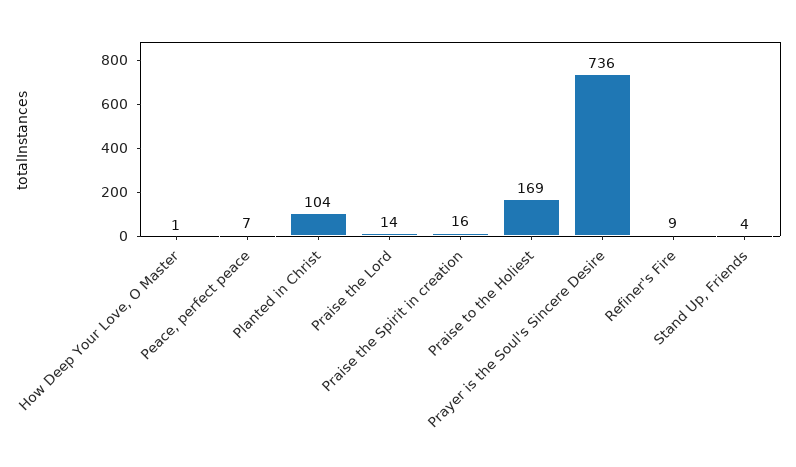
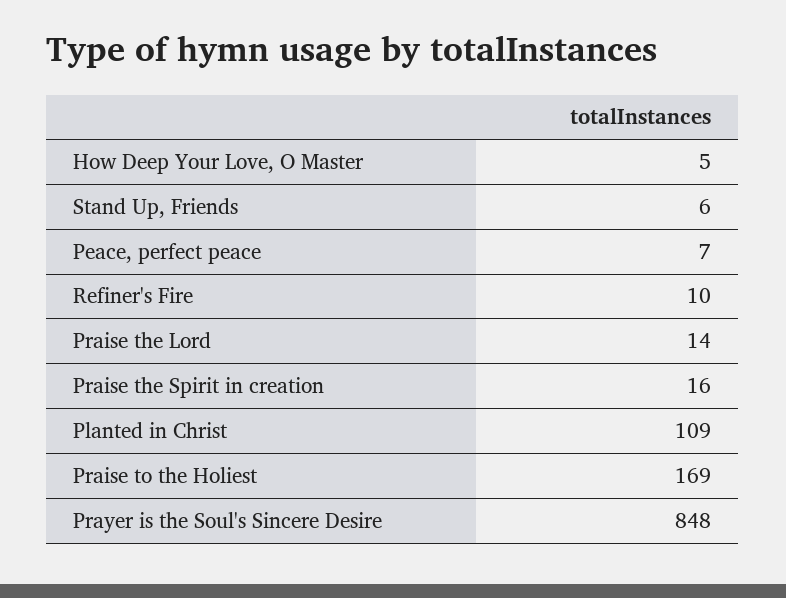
How Deep Your Love, O Master: 1 -> 5
Planted in Christ: 104 -> 109
Prayer is the Soul's Sincere Desire: 736 -> 848
Refiner's Fire: 9 -> 10
Stand Up, Friends: 4 -> 6

